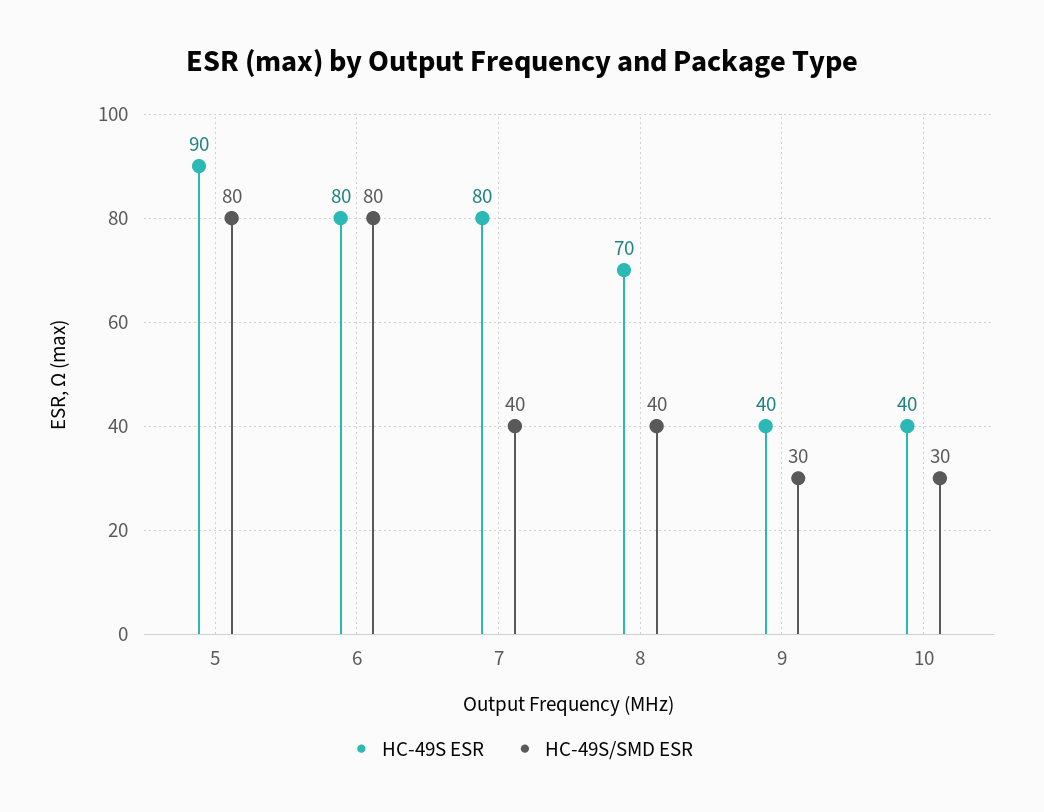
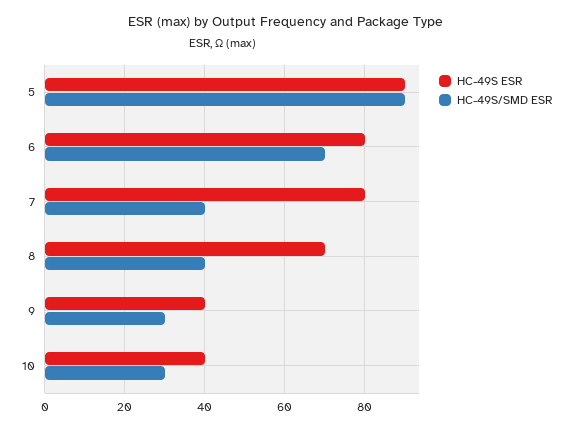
HC-49S/SMD ESR, 5: 80 -> 90
HC-49S/SMD ESR, 6: 80 -> 70

